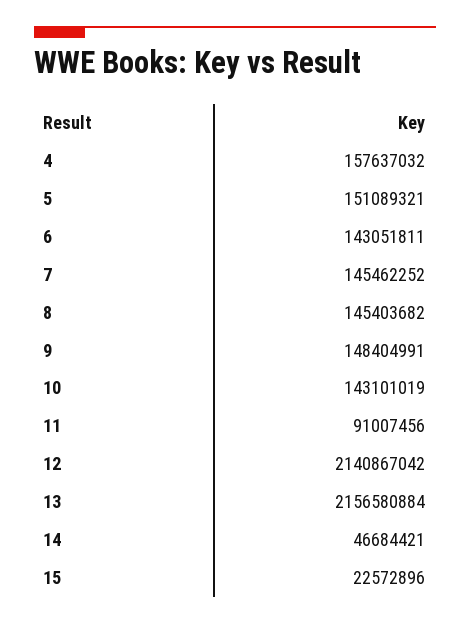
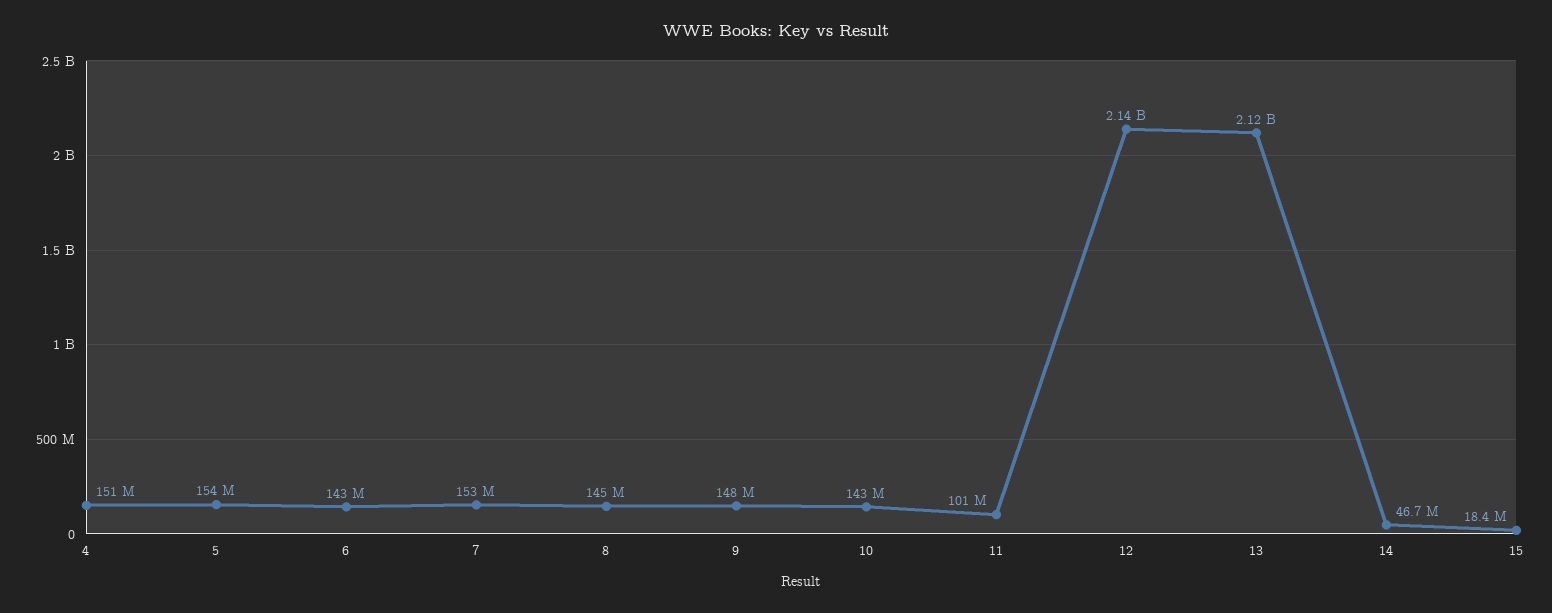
4: 157637032 -> 151000000
5: 151089321 -> 154000000
7: 145462252 -> 153000000
11: 91007456 -> 101000000
13: 2156580884 -> 2120000000
15: 22572896 -> 18400000

